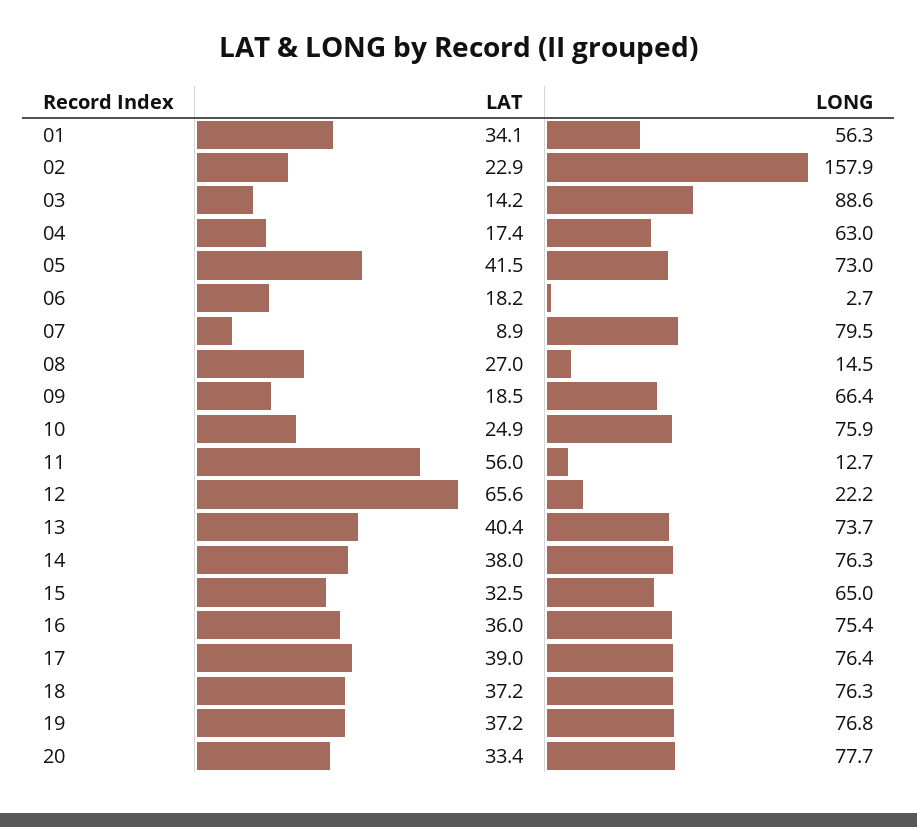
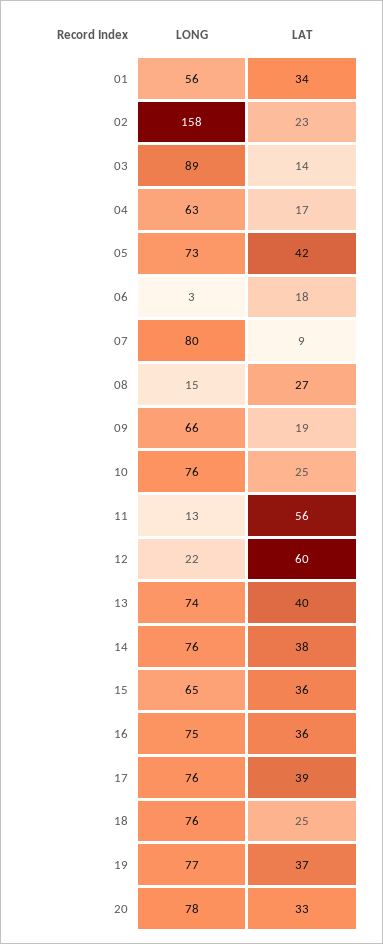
LAT, 12: 65.6 -> 60
LAT, 15: 32.5 -> 36
LAT, 18: 37.2 -> 25

